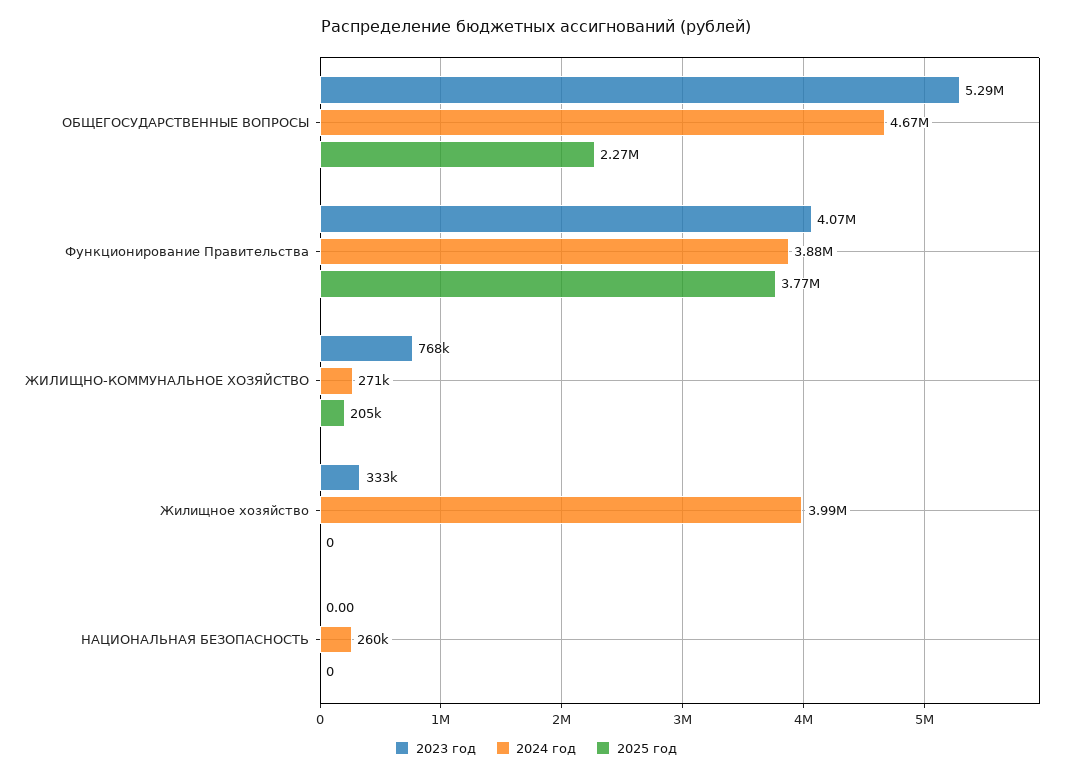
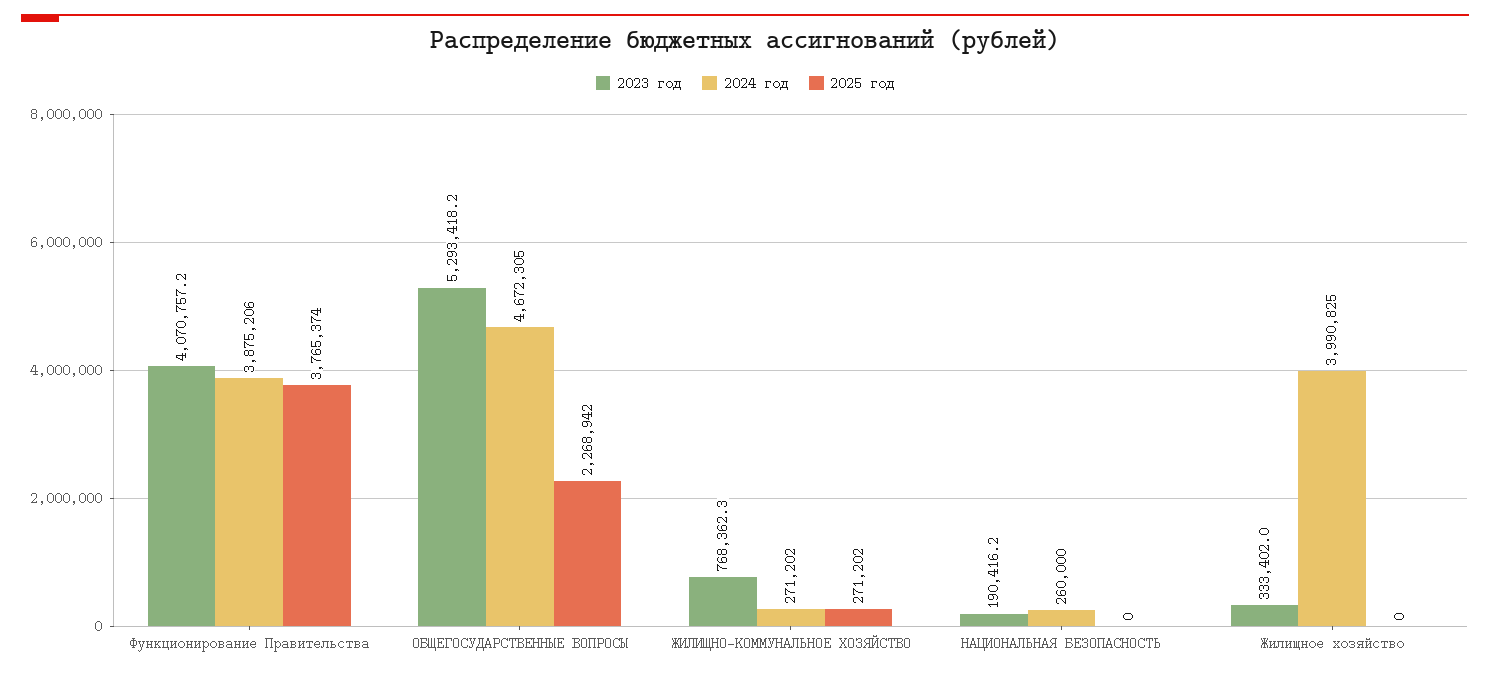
2025 год, ЖИЛИЩНО-КОММУНАЛЬНОЕ ХОЗЯЙСТВО: 205000 -> 271202
2023 год, НАЦИОНАЛЬНАЯ БЕЗОПАСНОСТЬ: 0 -> 190416.2

